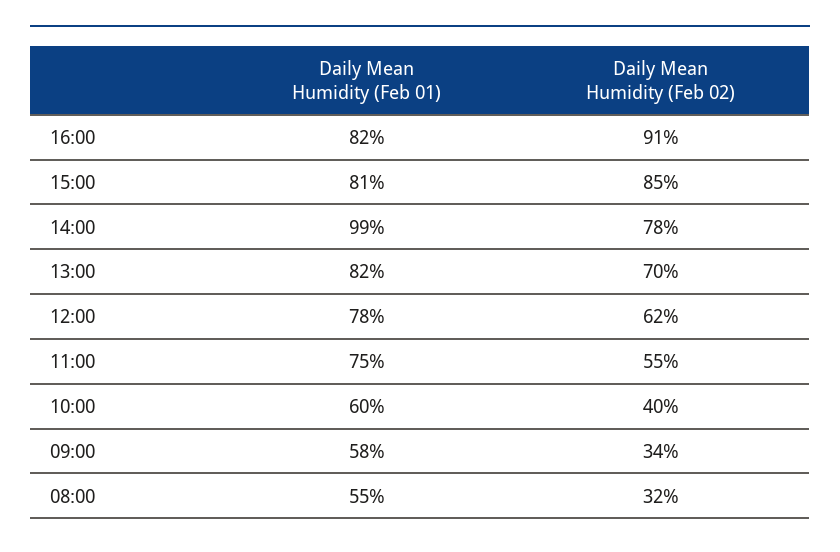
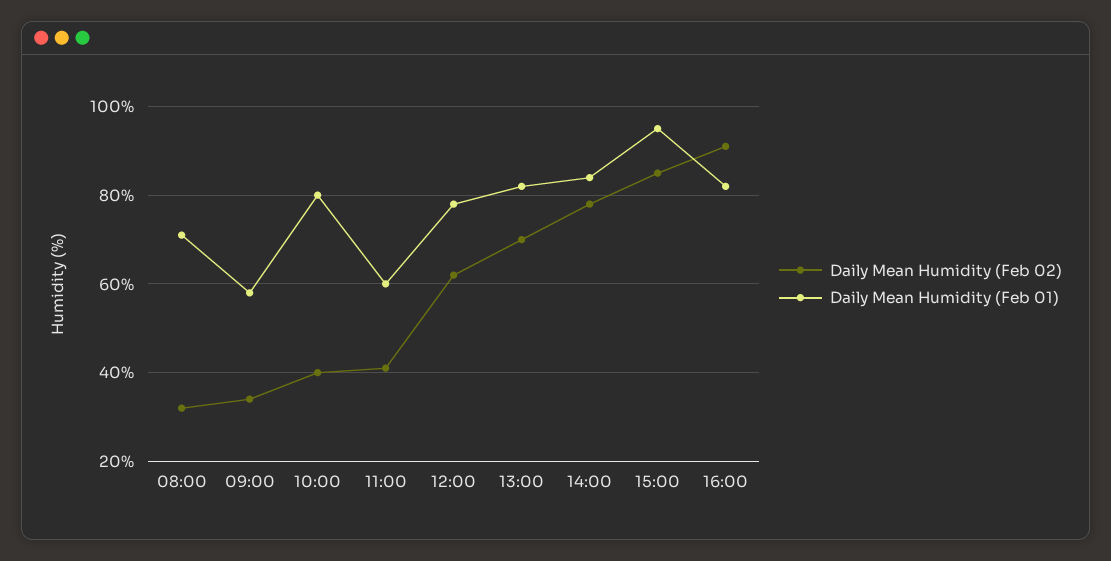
Daily Mean Humidity (Feb 01), 15:00: 81 -> 95
Daily Mean Humidity (Feb 01), 14:00: 99 -> 85
Daily Mean Humidity (Feb 01), 11:00: 75 -> 60
Daily Mean Humidity (Feb 02), 11:00: 55 -> 40
Daily Mean Humidity (Feb 01), 10:00: 60 -> 80
Daily Mean Humidity (Feb 01), 08:00: 55 -> 70

